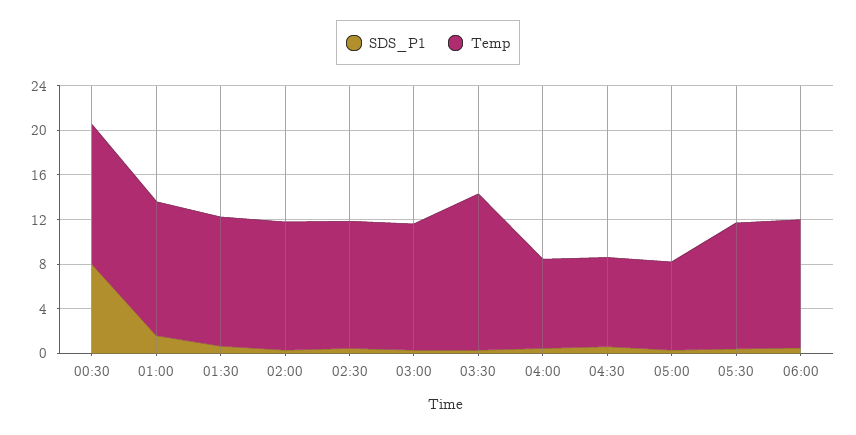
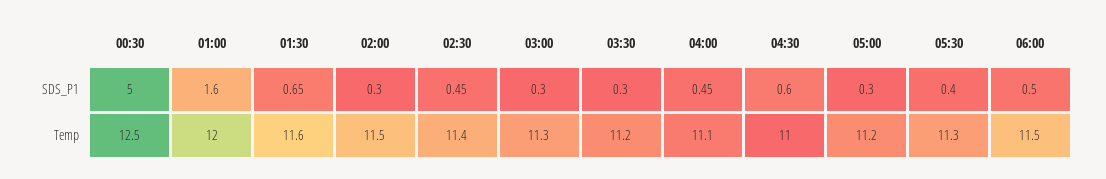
SDS_P1, 00:30: 8 -> 5
Temp, 03:30: 14 -> 11.2
Temp, 04:00: 8 -> 11.1
Temp, 04:30: 8 -> 11
Temp, 05:00: 8 -> 11.2

